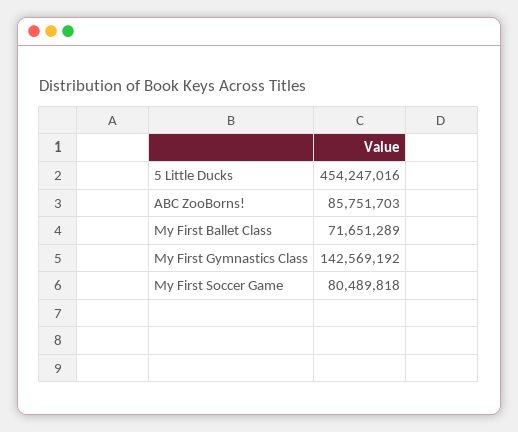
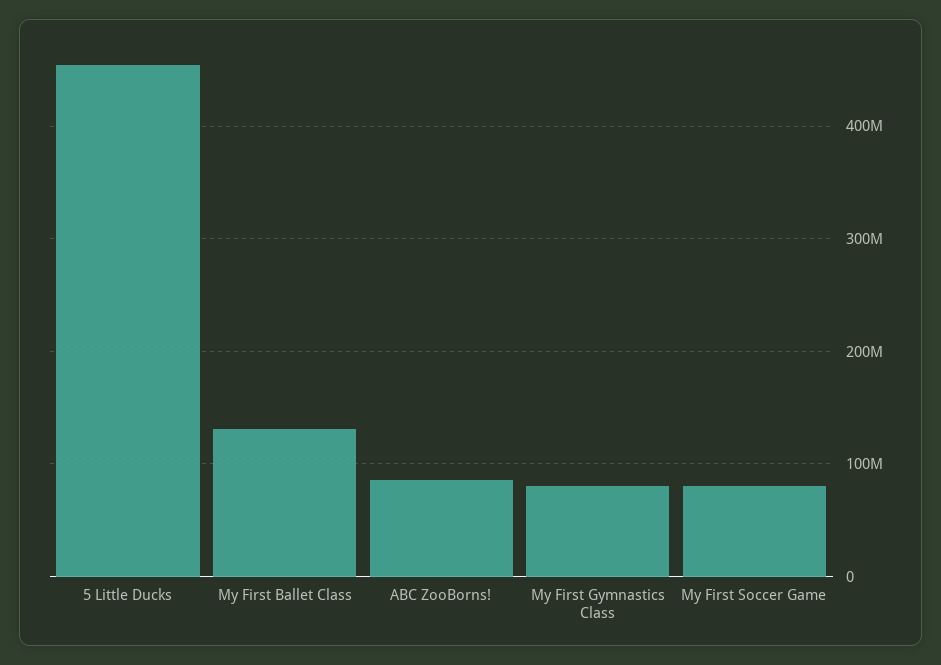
My First Ballet Class: 71651289 -> 130000000
My First Gymnastics Class: 142569192 -> 80000000

